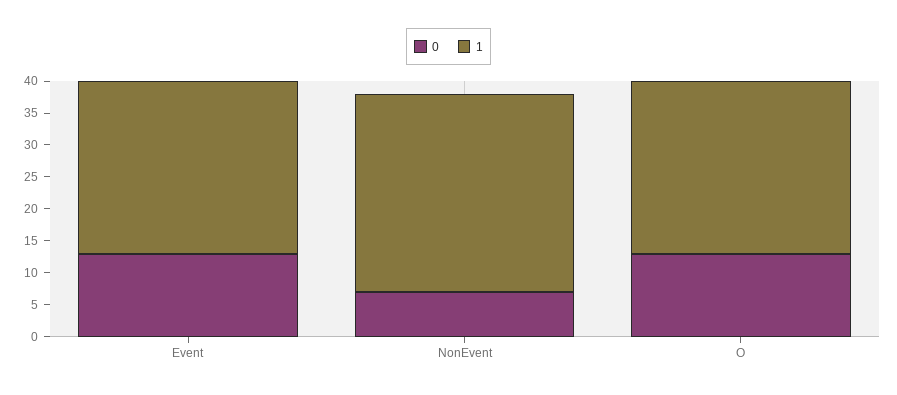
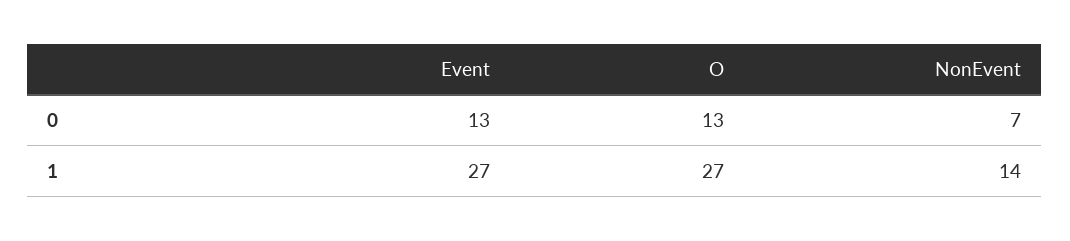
1, NonEvent: 30 -> 14

